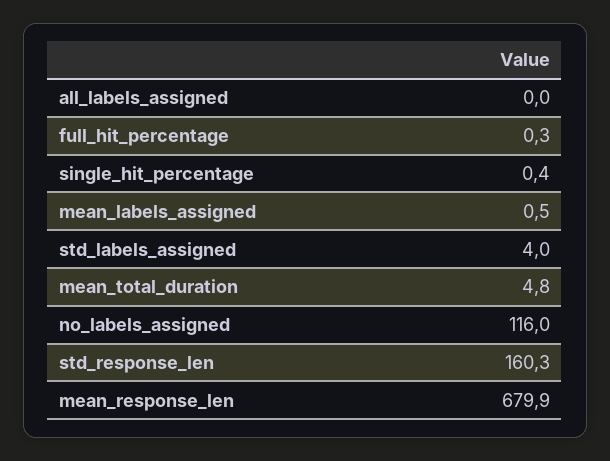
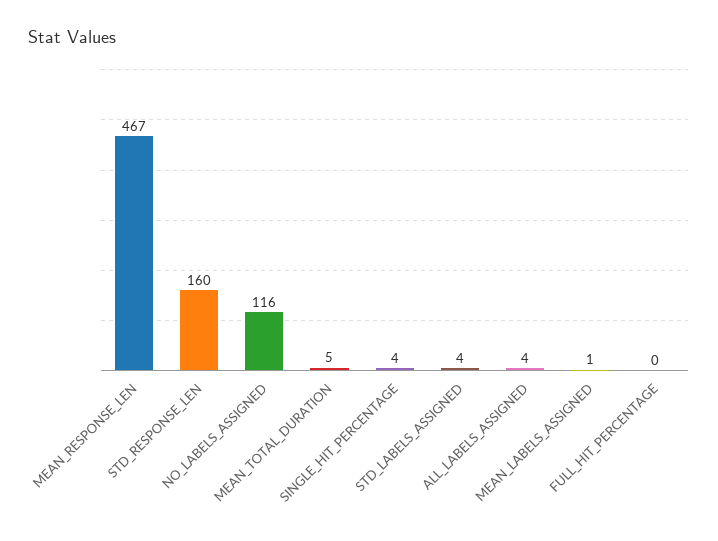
all_labels_assigned: 0 -> 4
single_hit_percentage: 0.4 -> 4
mean_response_len: 679.9 -> 467

